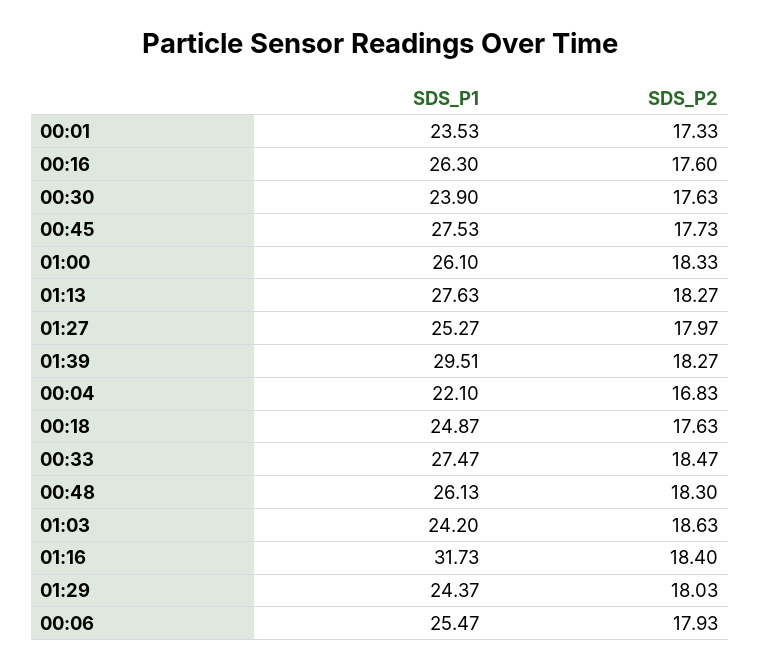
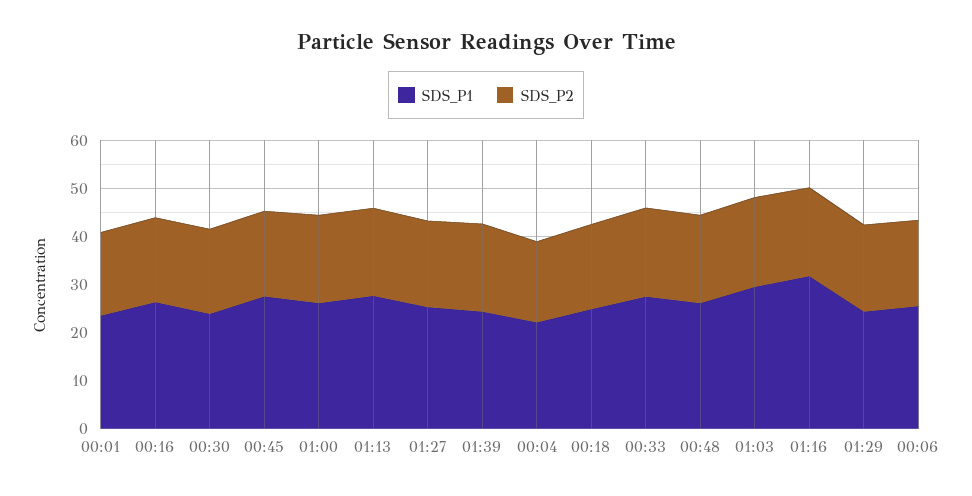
SDS_P1, 01:39: 29.51 -> 24
SDS_P1, 01:03: 24.2 -> 30

